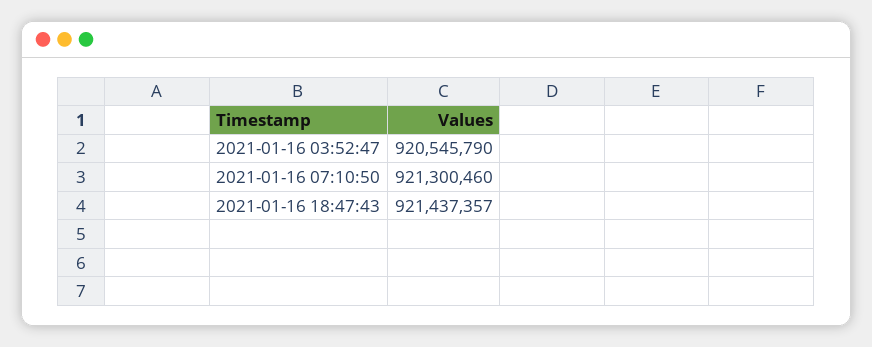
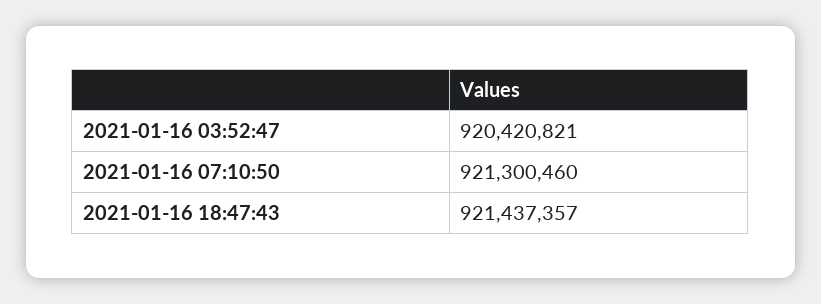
2021-01-16 03:52:47: 920545790 -> 920420821

